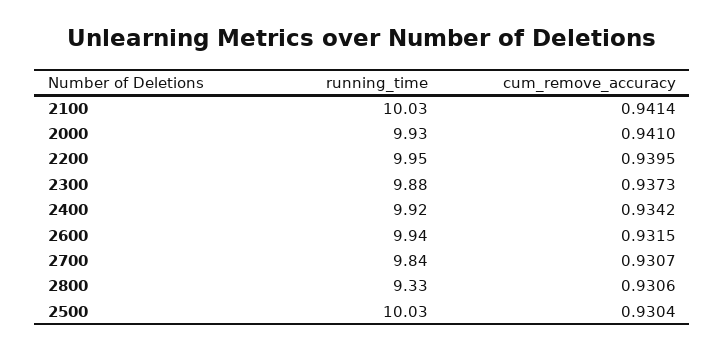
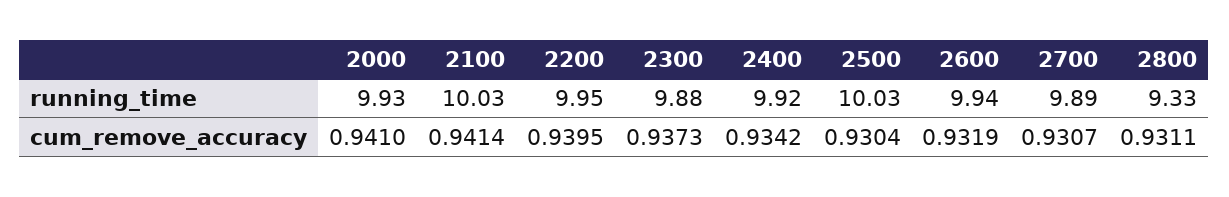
cum_remove_accuracy, 2600: 0.9315 -> 0.9319
running_time, 2700: 9.84 -> 9.89
cum_remove_accuracy, 2800: 0.9306 -> 0.9311

